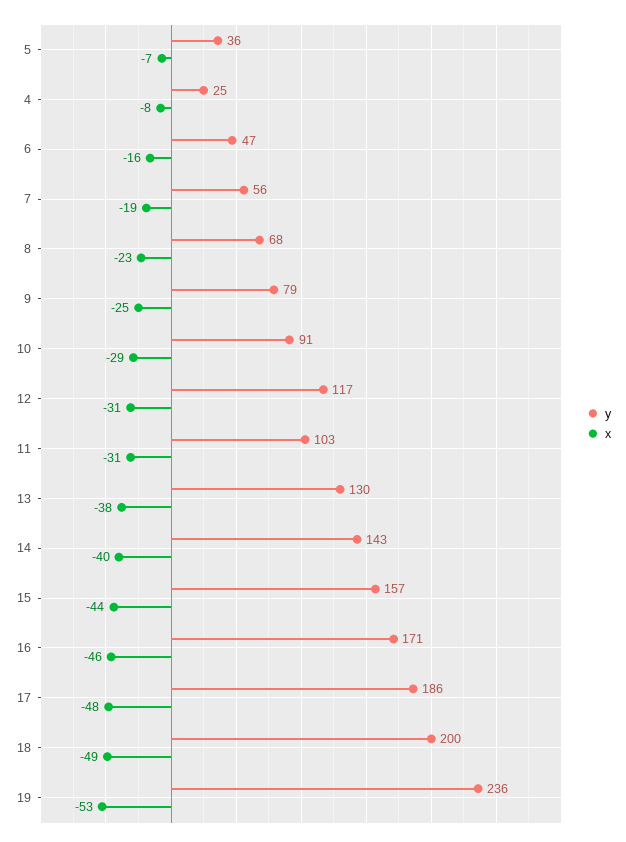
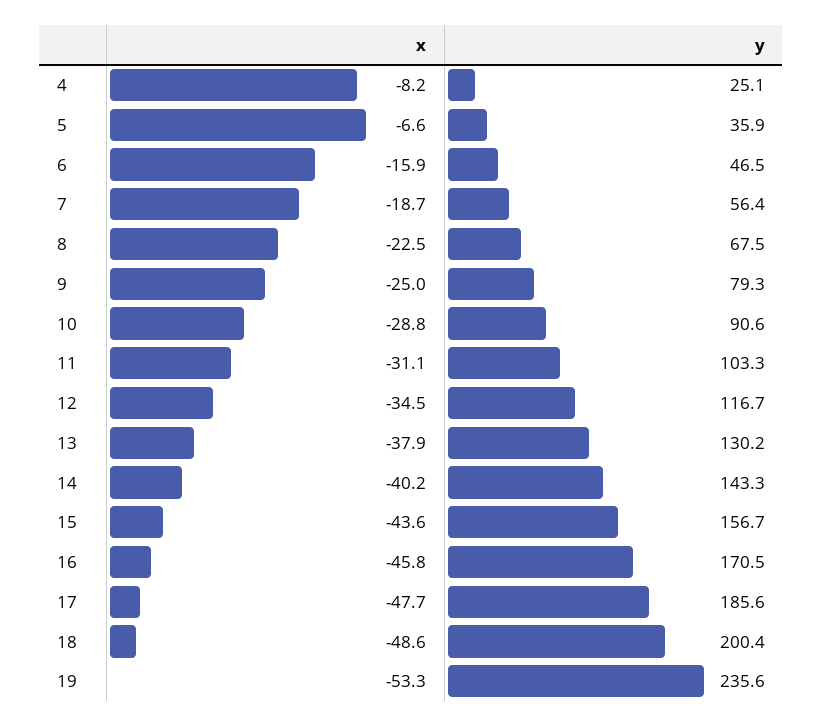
x, 12: -31 -> -34.5

